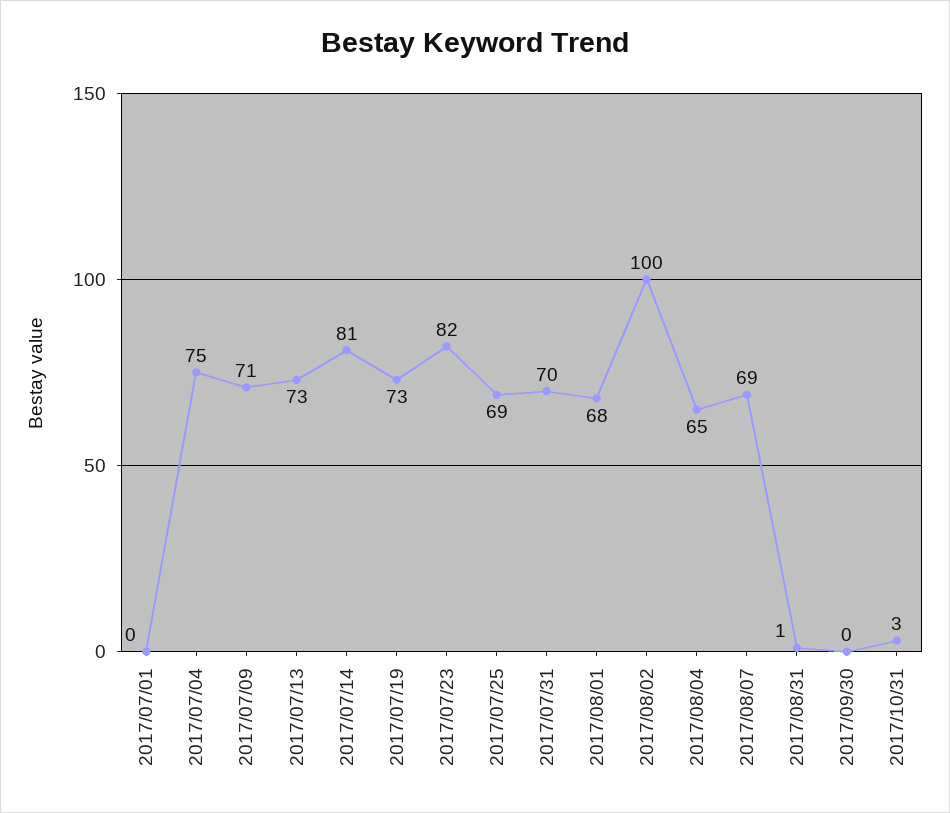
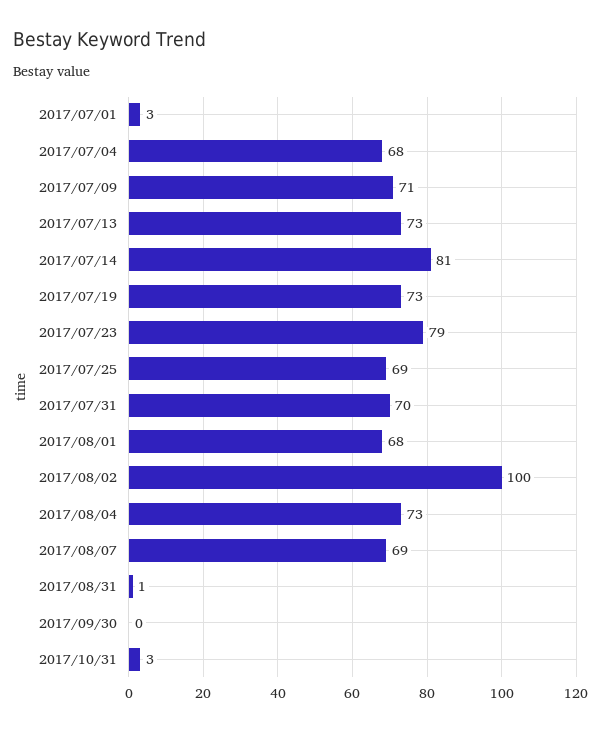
2017/07/01: 0 -> 3
2017/07/04: 75 -> 68
2017/07/23: 82 -> 79
2017/08/04: 65 -> 73

